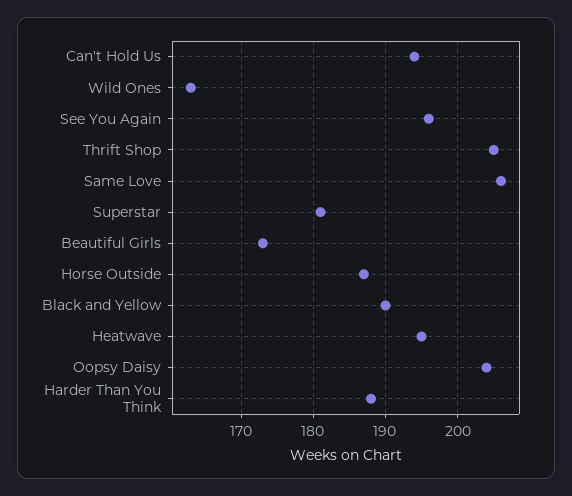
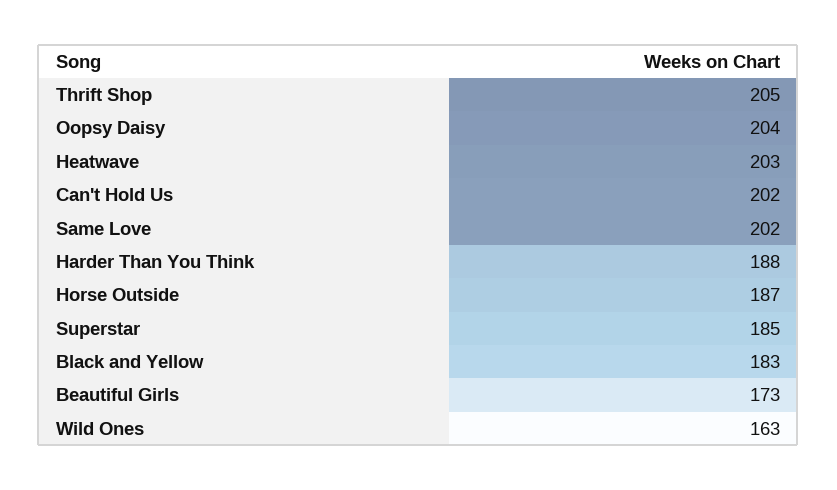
Can't Hold Us: 194 -> 202
See You Again: 196 -> none
Same Love: 206 -> 202
Superstar: 181 -> 185
Black and Yellow: 190 -> 183
Heatwave: 195 -> 203

